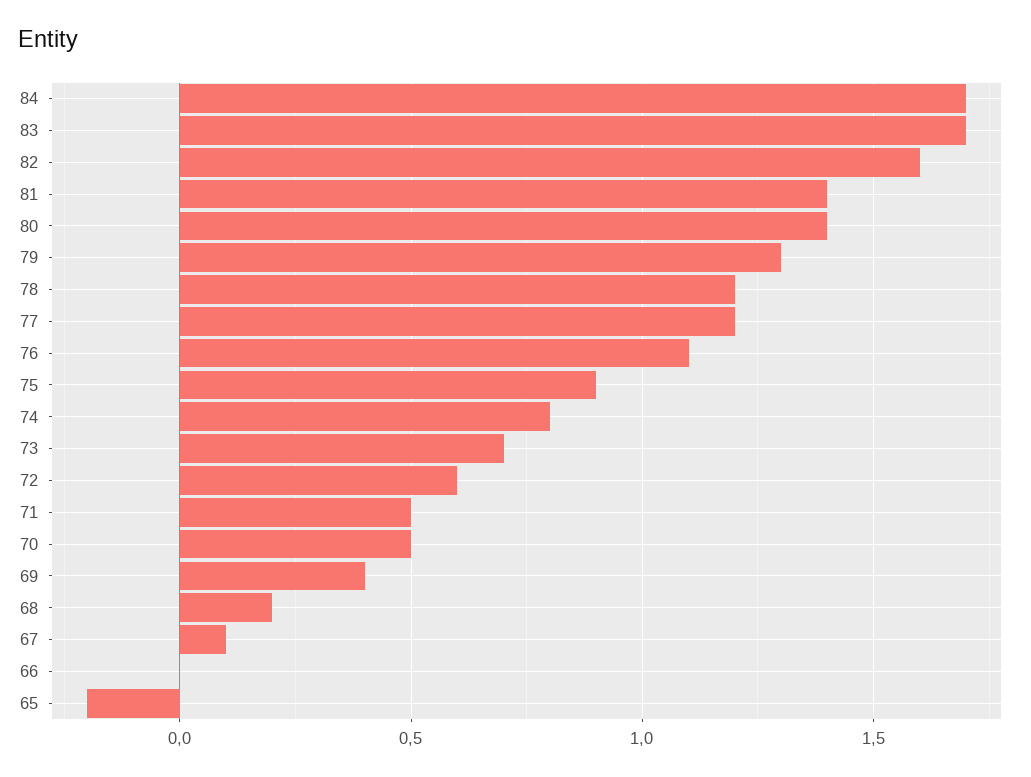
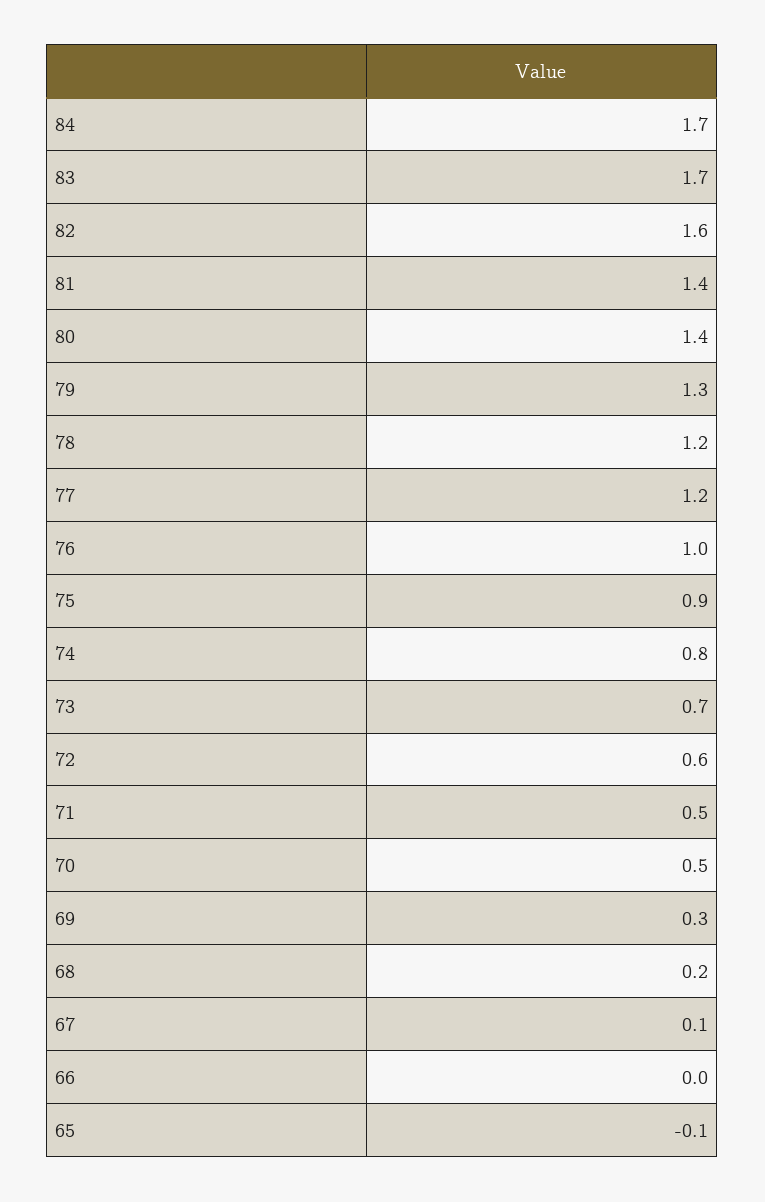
76: 1.1 -> 1
69: 0.4 -> 0.3
65: -0.2 -> -0.1

